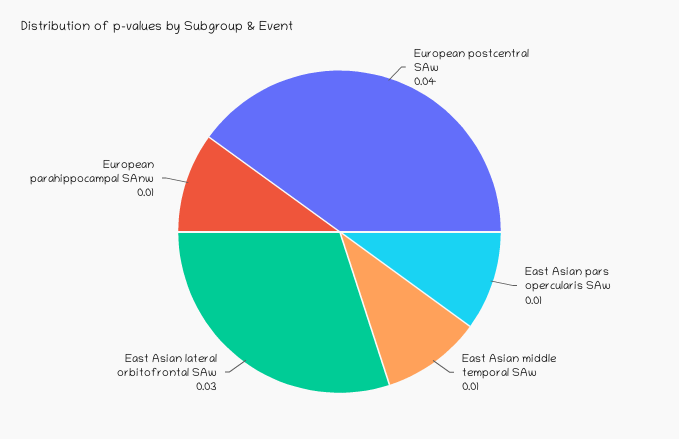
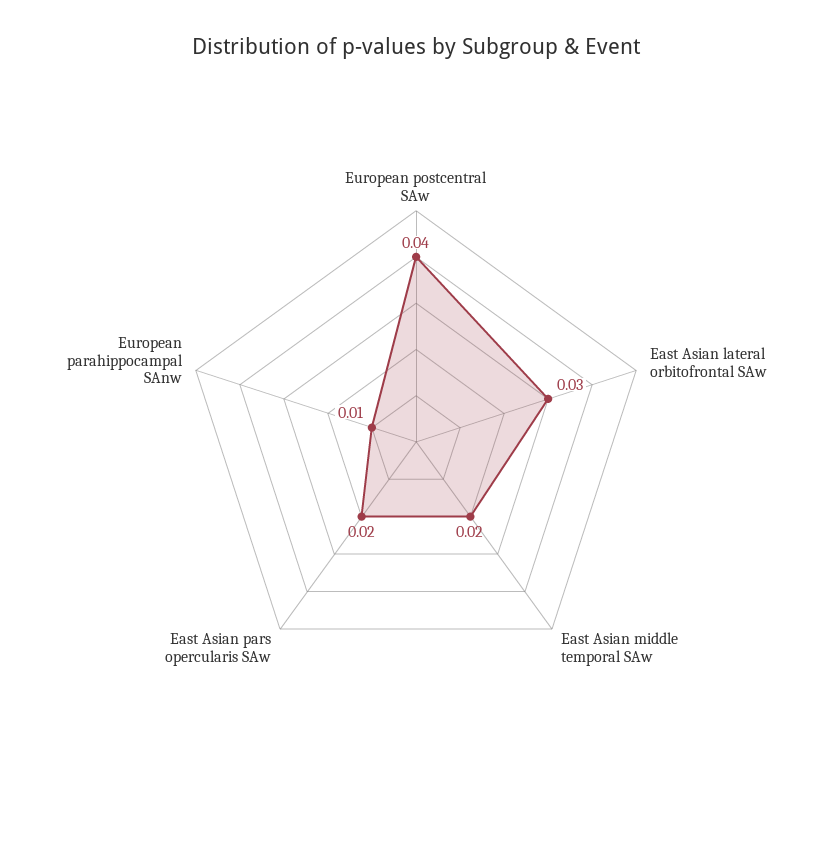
East Asian pars opercularis SAw: 0.01 -> 0.02
East Asian middle temporal SAw: 0.01 -> 0.02

